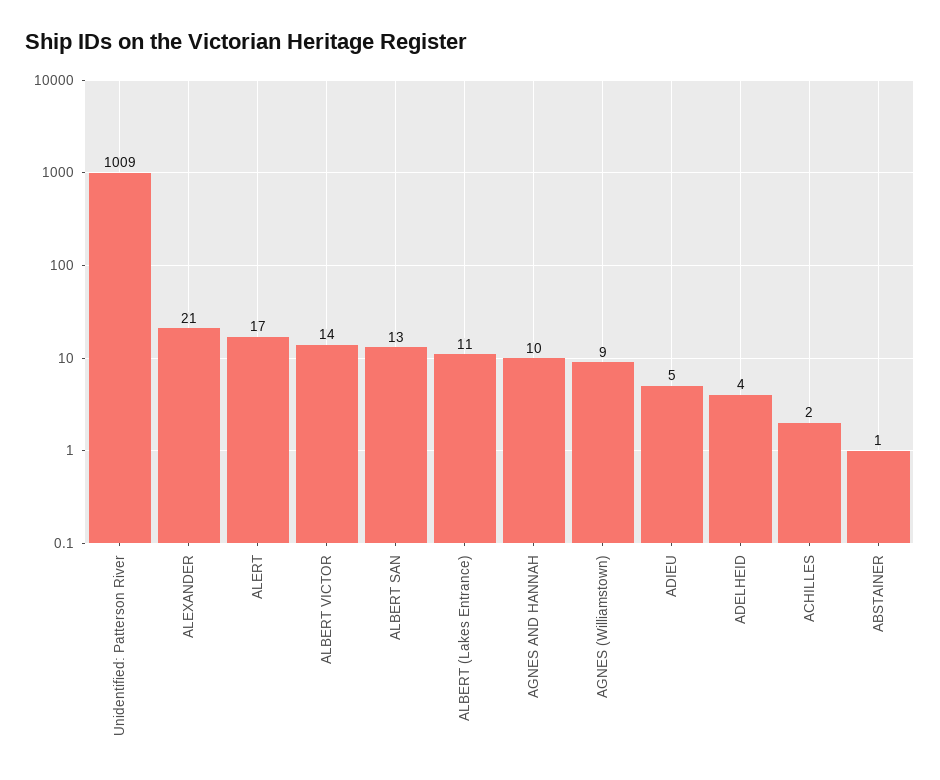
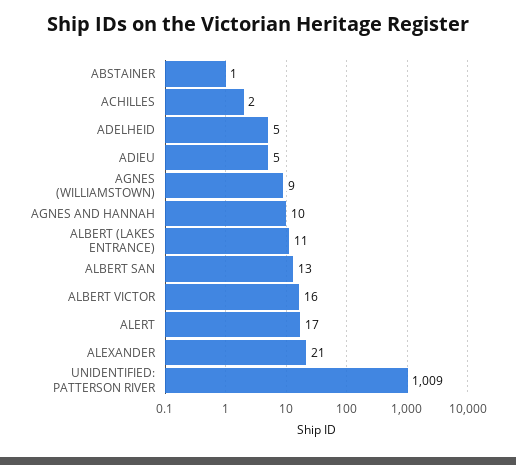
ALBERT VICTOR: 14 -> 16
ADELHEID: 4 -> 5

